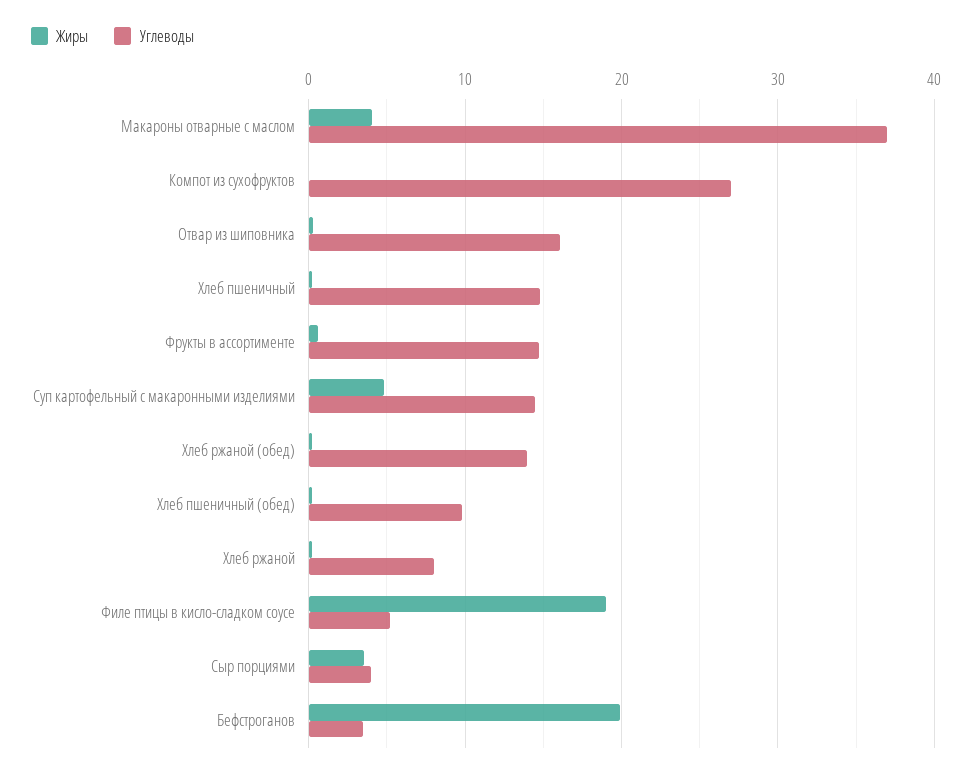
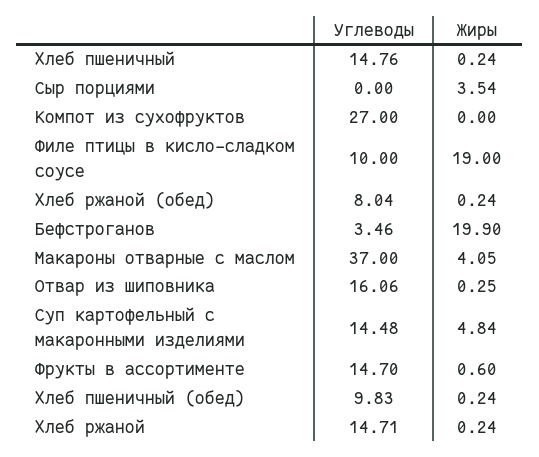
Углеводы, Хлеб ржаной (обед): 14 -> 8.04
Углеводы, Хлеб ржаной: 8 -> 14.71
Углеводы, Филе птицы в кисло-сладком соусе: 5 -> 10
Углеводы, Сыр порциями: 4 -> 0

